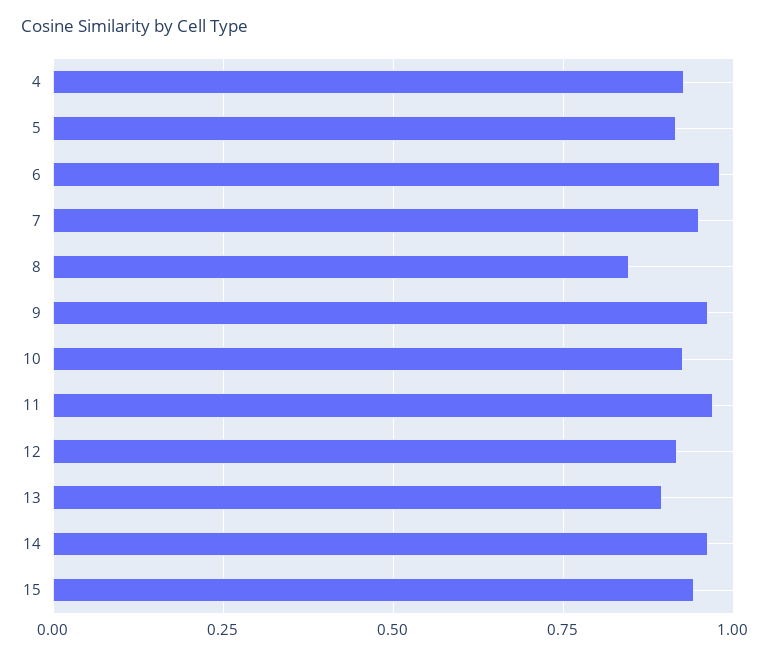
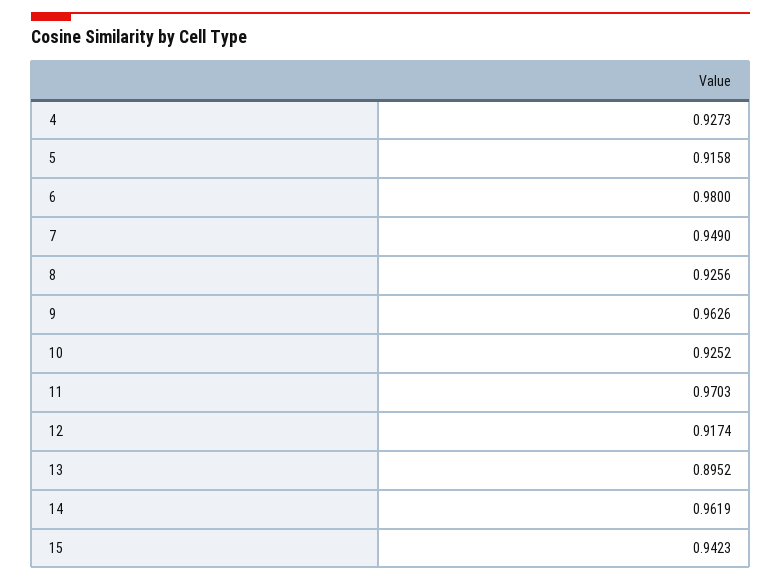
8: 0.85 -> 0.9256

